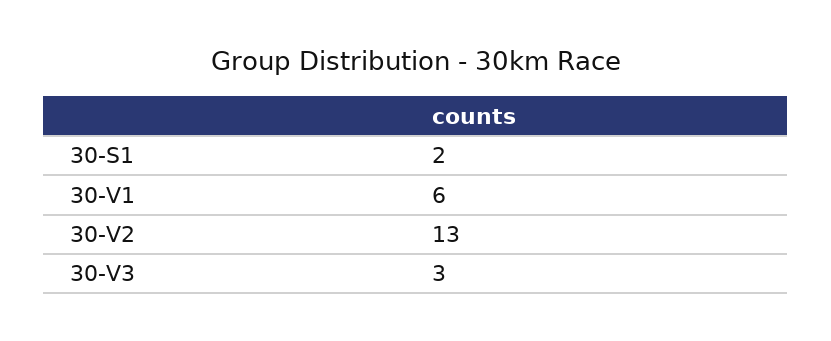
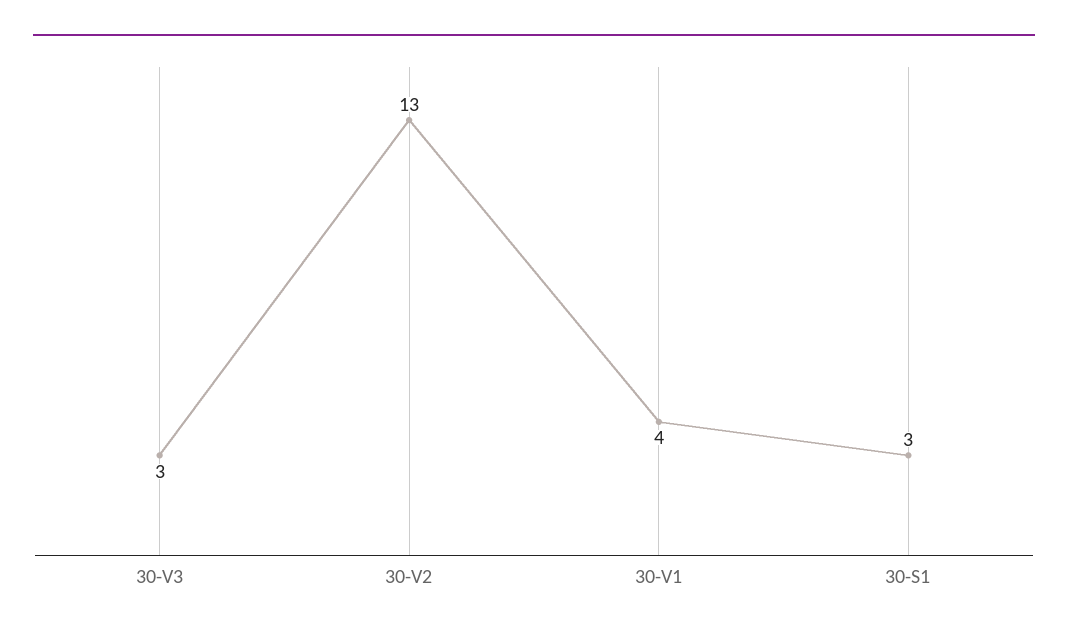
30-S1: 2 -> 3
30-V1: 6 -> 4

